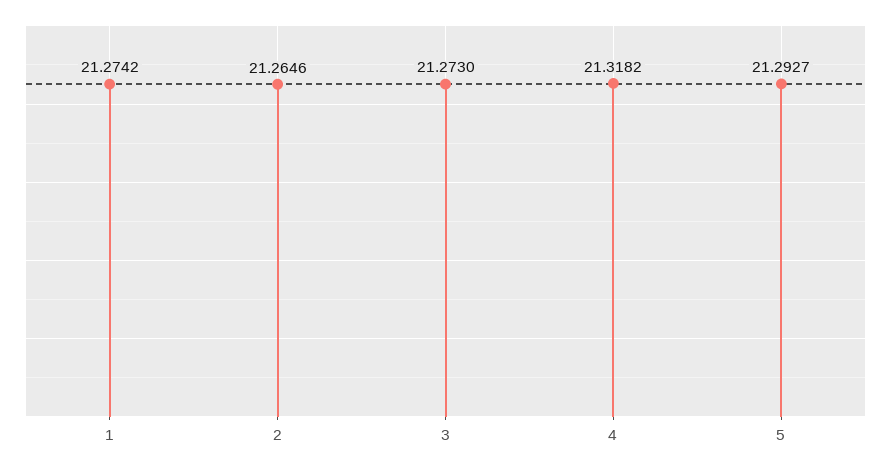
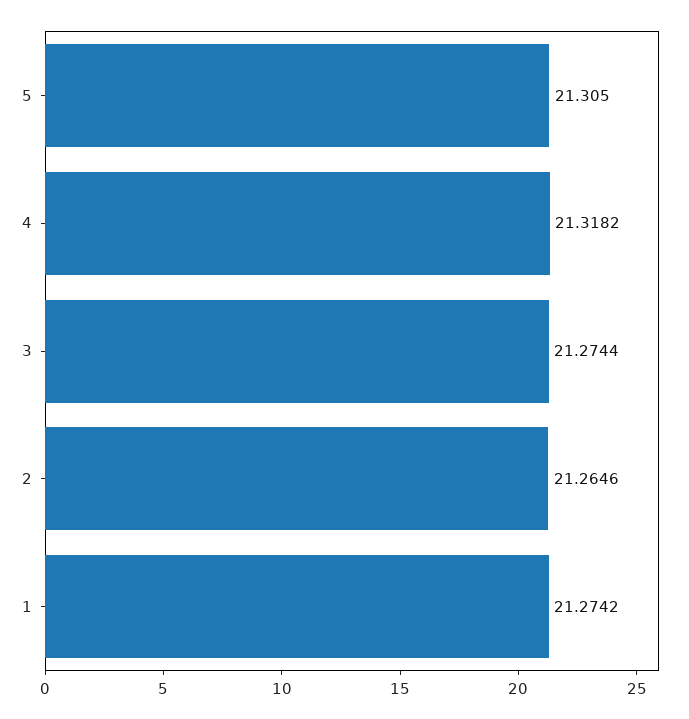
3: 21.273 -> 21.2744
5: 21.2927 -> 21.305

